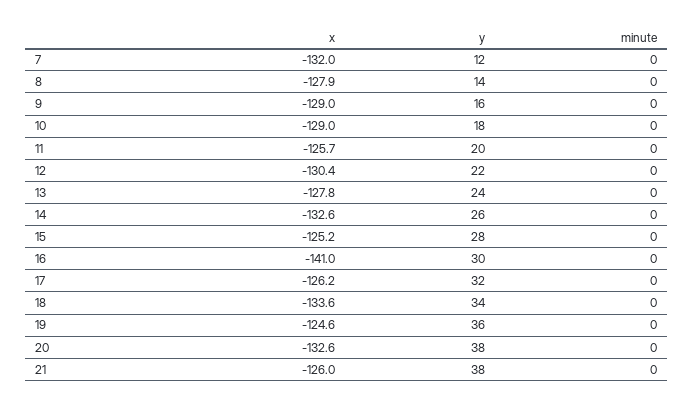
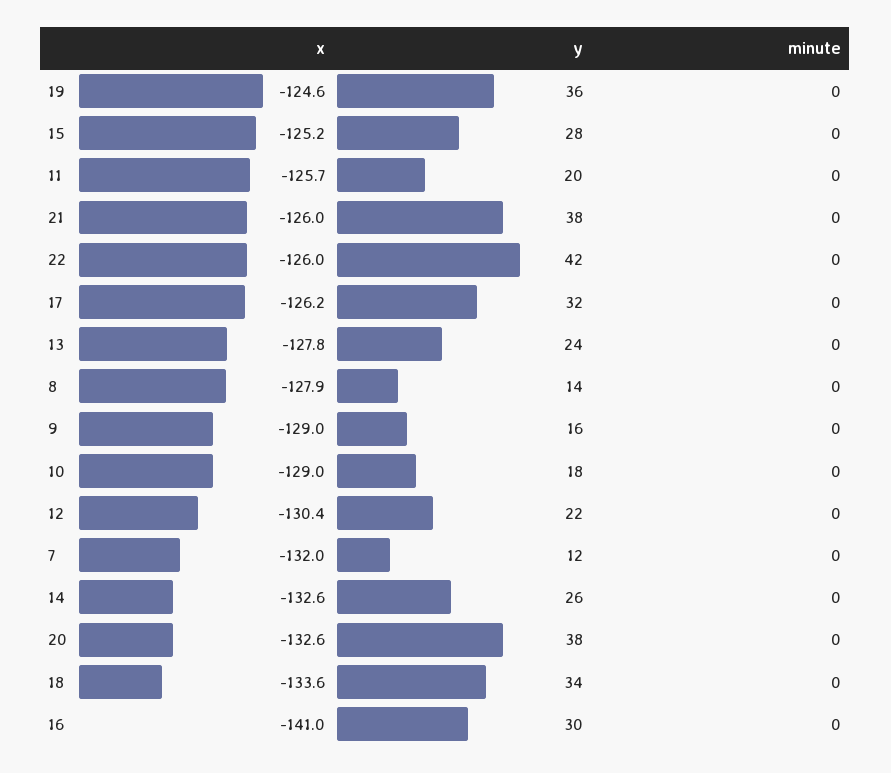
x, 22: none -> -126
y, 22: none -> 42
minute, 22: none -> 0

